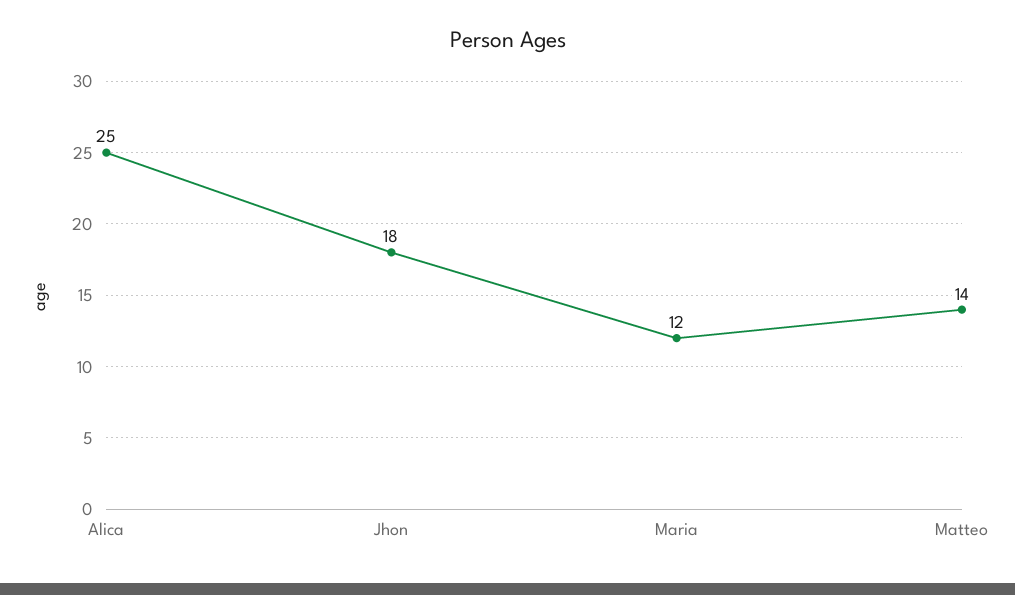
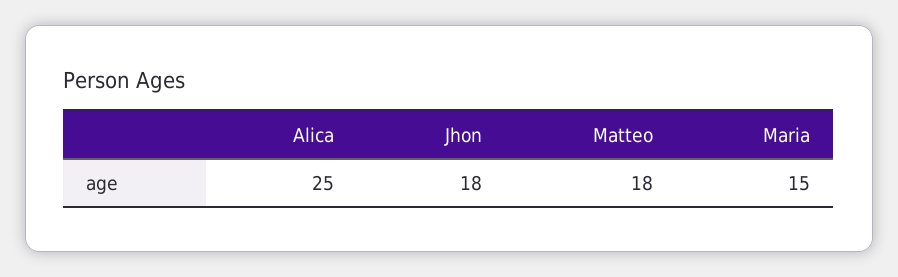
Maria: 12 -> 15
Matteo: 14 -> 18

